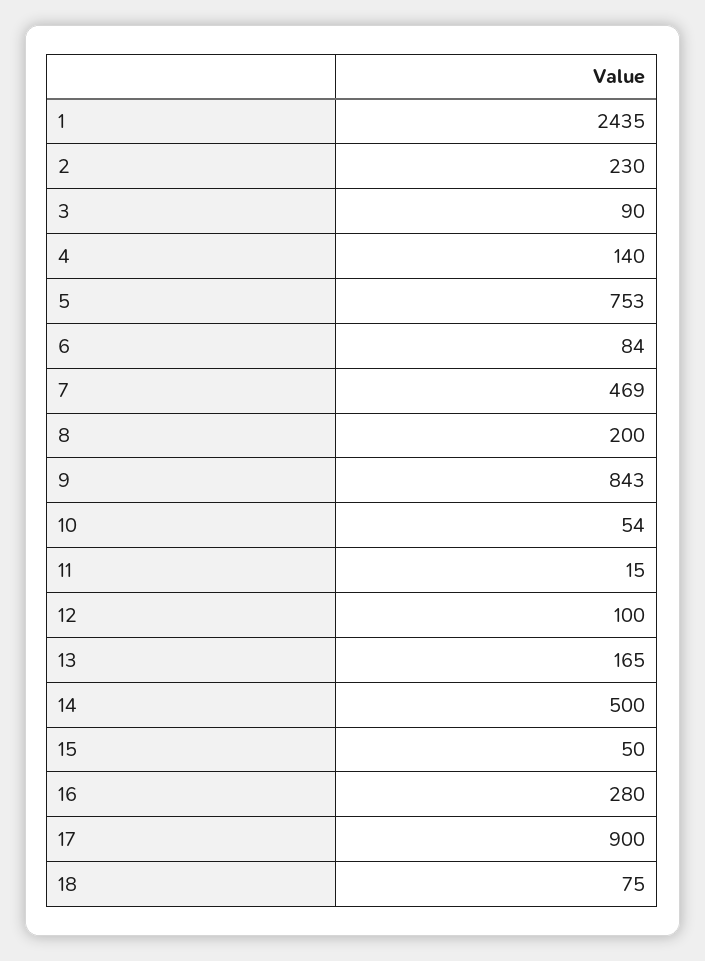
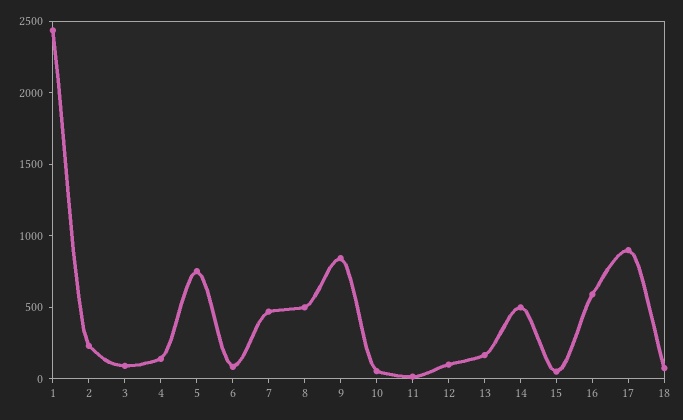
8: 200 -> 500
16: 280 -> 600

